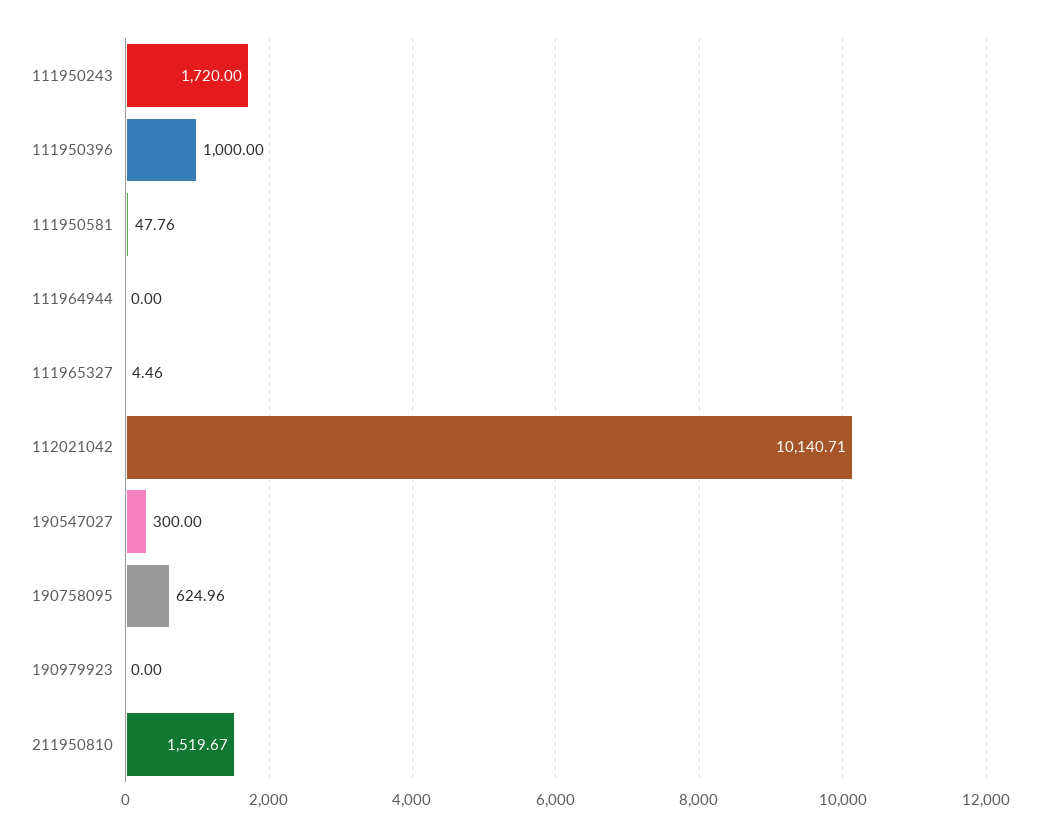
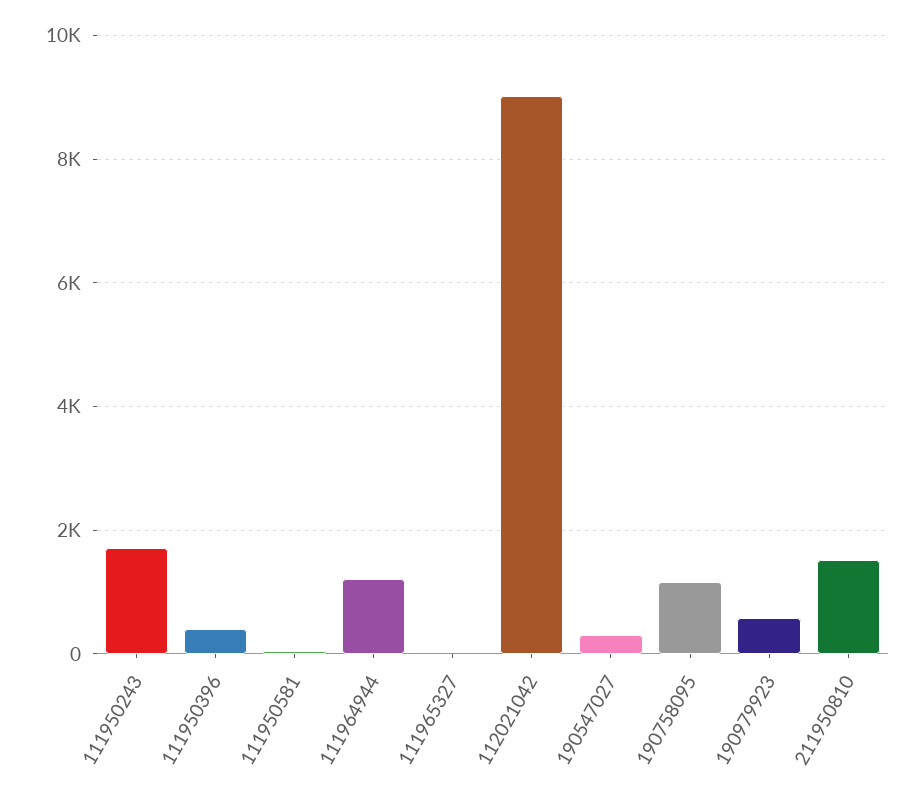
111950396: 1000 -> 400
111964944: 0 -> 1200
112021042: 10140.71 -> 9000
190758095: 624.96 -> 1200
190979923: 0 -> 600

